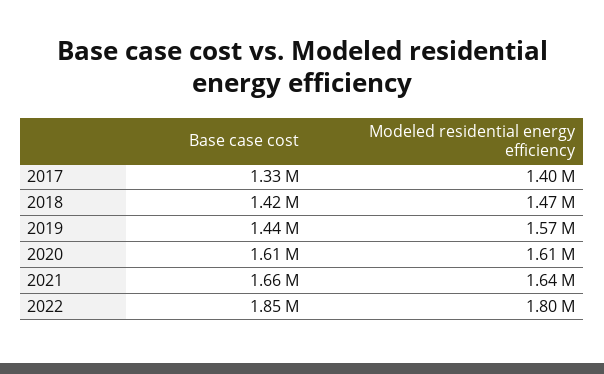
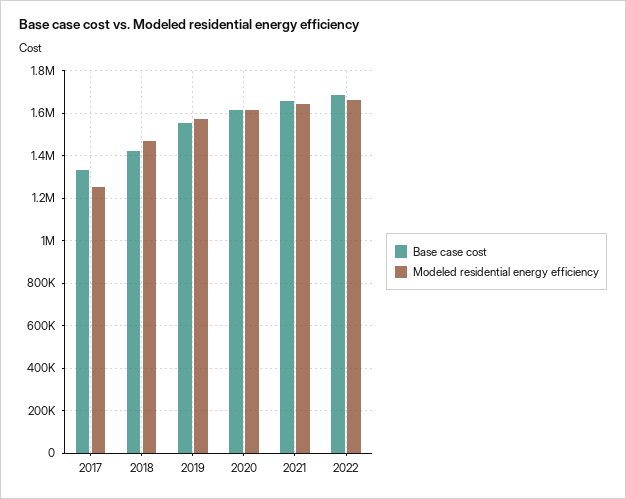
Modeled residential energy efficiency, 2017: 1400000 -> 1250000
Base case cost, 2019: 1440000 -> 1550000
Base case cost, 2022: 1850000 -> 1700000
Modeled residential energy efficiency, 2022: 1800000 -> 1650000

